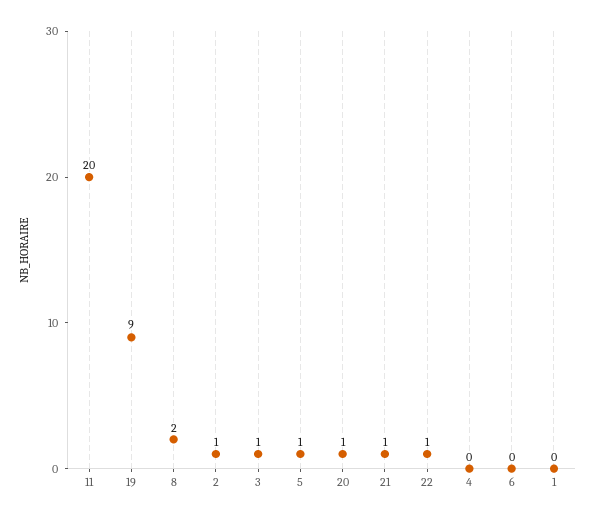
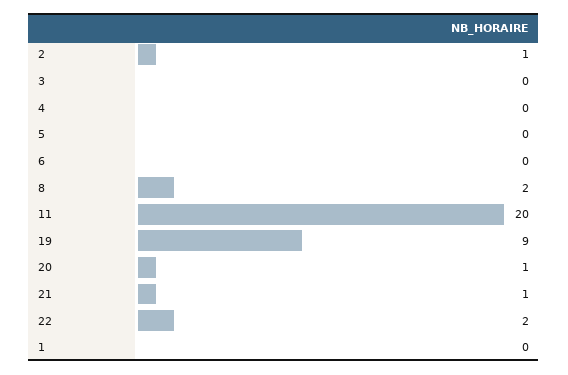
3: 1 -> 0
5: 1 -> 0
22: 1 -> 2

